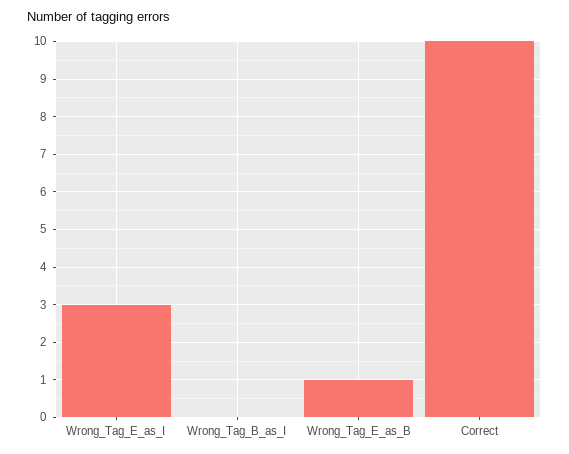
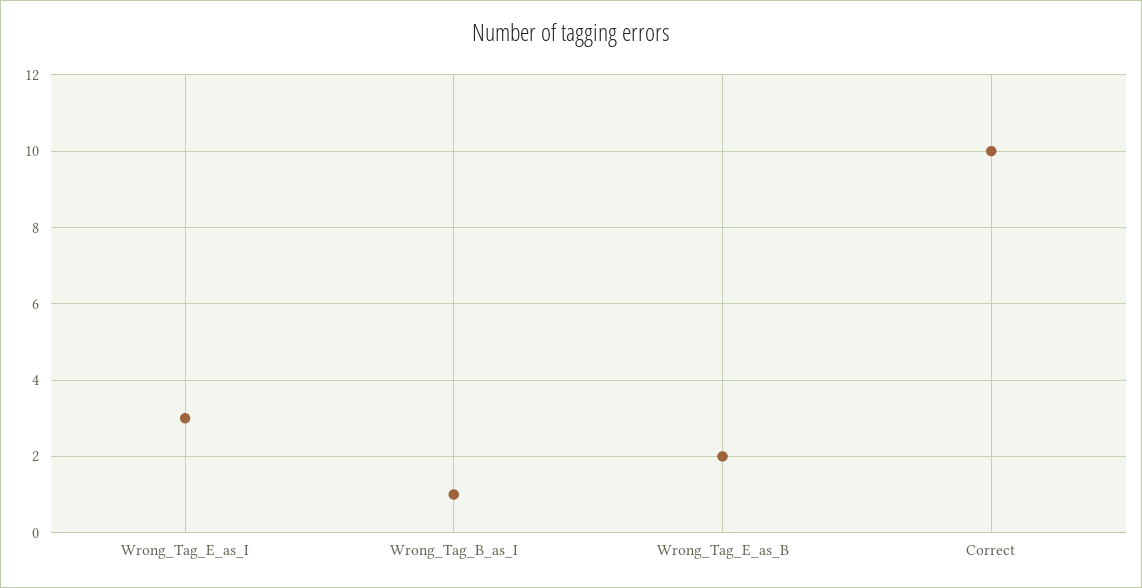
Wrong_Tag_B_as_I: 0 -> 1
Wrong_Tag_E_as_B: 1 -> 2

